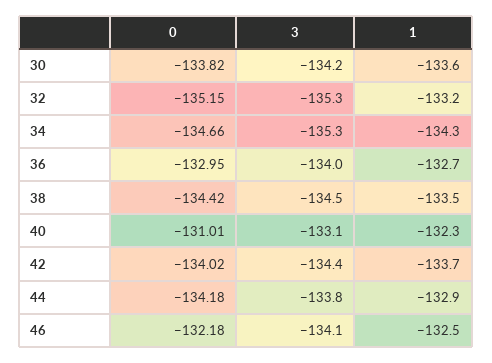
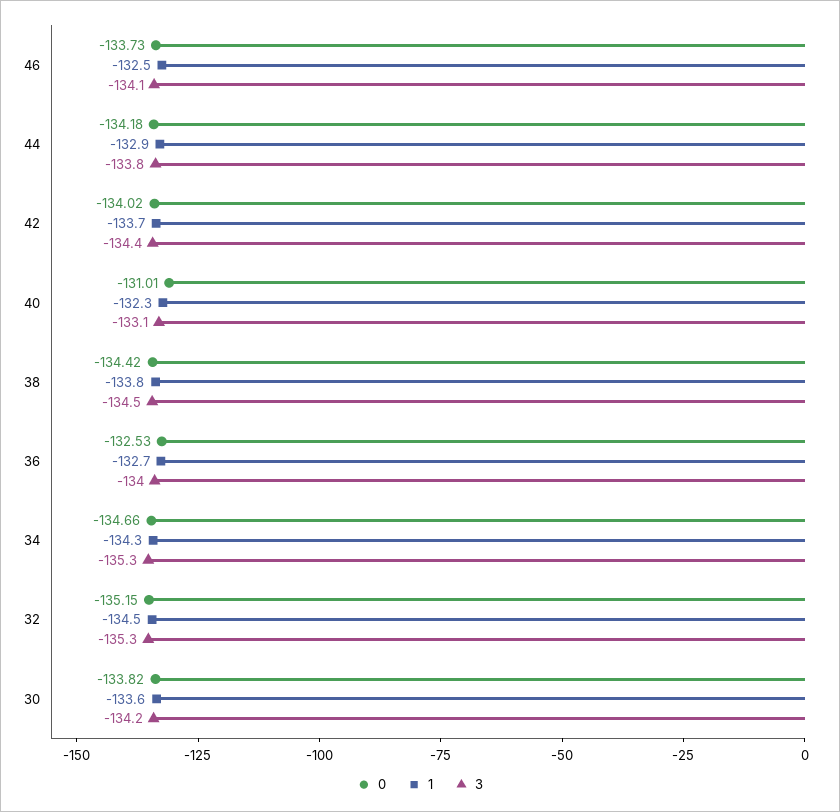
1, 32: -133.2 -> -134.5
0, 36: -132.95 -> -132.53
1, 38: -133.5 -> -133.8
0, 46: -132.18 -> -133.73

